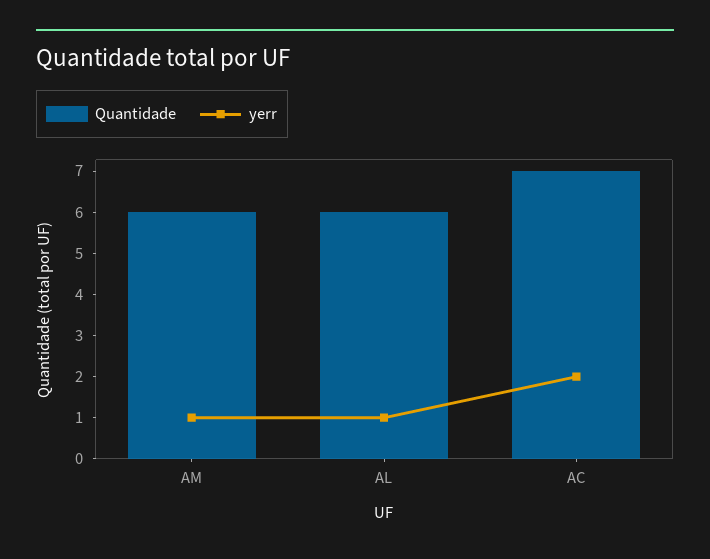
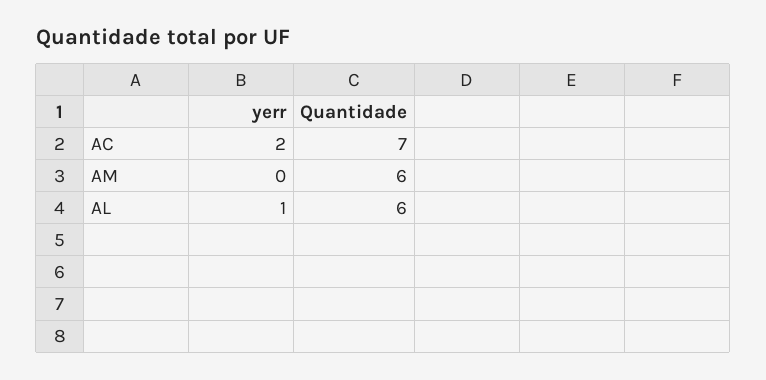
yerr, AM: 1 -> 0

